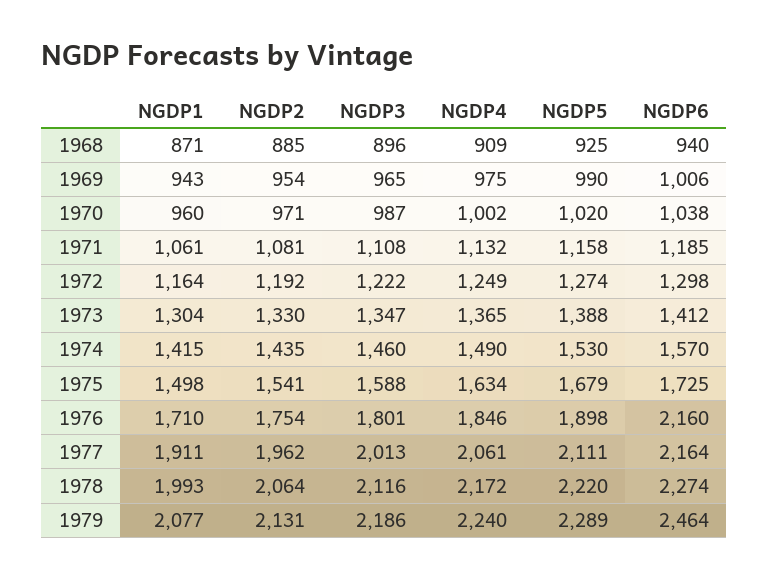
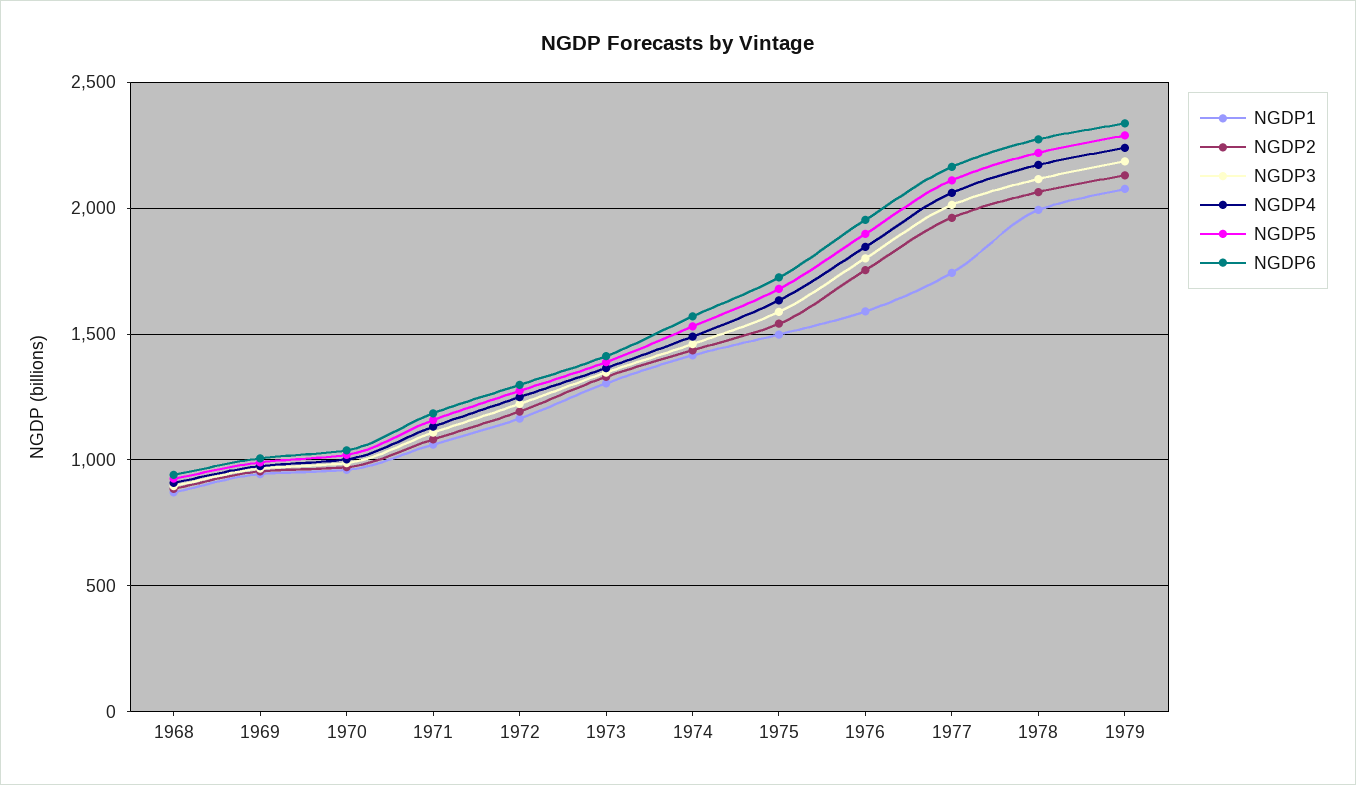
NGDP1, 1976: 1710 -> 1600
NGDP6, 1976: 2160 -> 1950
NGDP1, 1977: 1911 -> 1750
NGDP6, 1979: 2464 -> 2350

